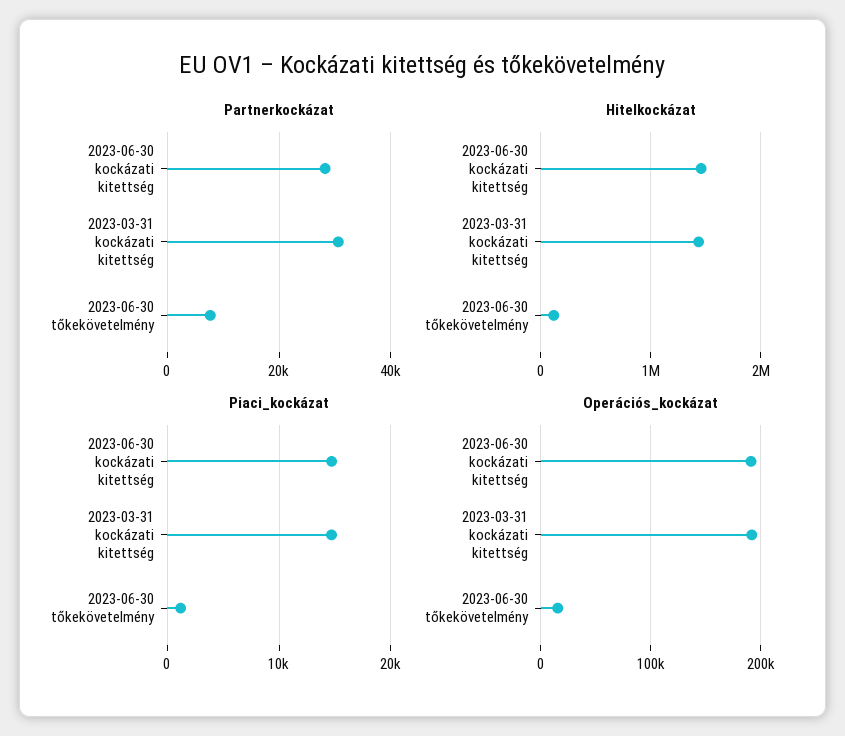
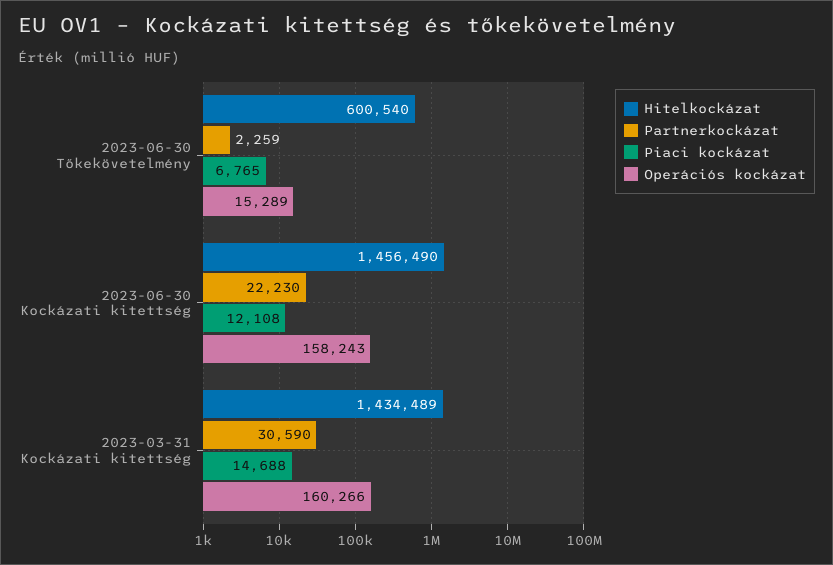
Partnerkockázat, 2023-06-30 kockázati kitettség: 28000 -> 22230
Partnerkockázat, 2023-06-30 tőkekövetelmény: 8000 -> 2259
Hitelkockázat, 2023-06-30 tőkekövetelmény: 100000 -> 600540
Piaci_kockázat, 2023-06-30 kockázati kitettség: 15000 -> 12108
Piaci_kockázat, 2023-06-30 tőkekövetelmény: 1000 -> 6765
Operációs_kockázat, 2023-06-30 kockázati kitettség: 190000 -> 158243
Operációs_kockázat, 2023-03-31 kockázati kitettség: 190000 -> 160266

